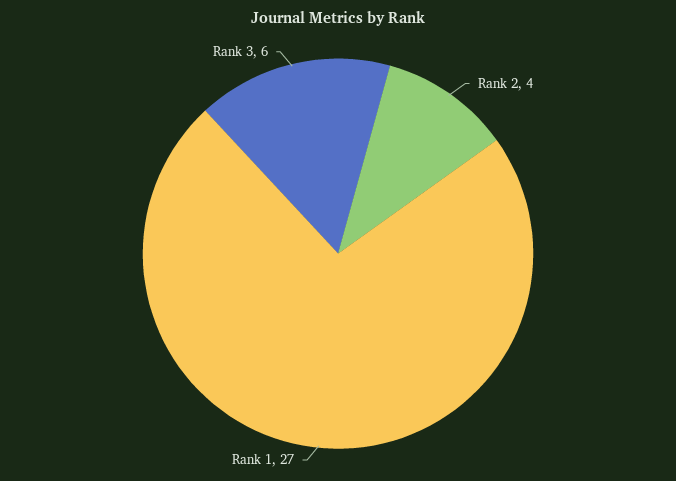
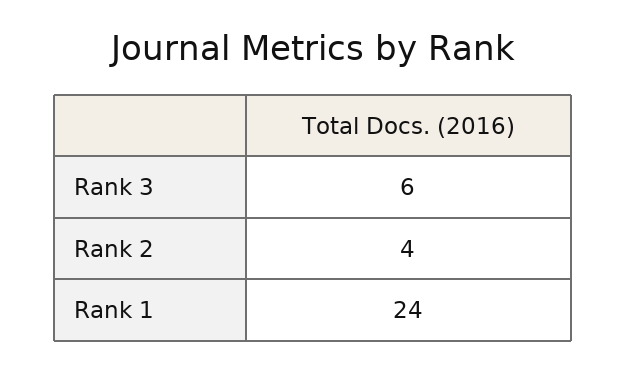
Rank 1: 27 -> 24

